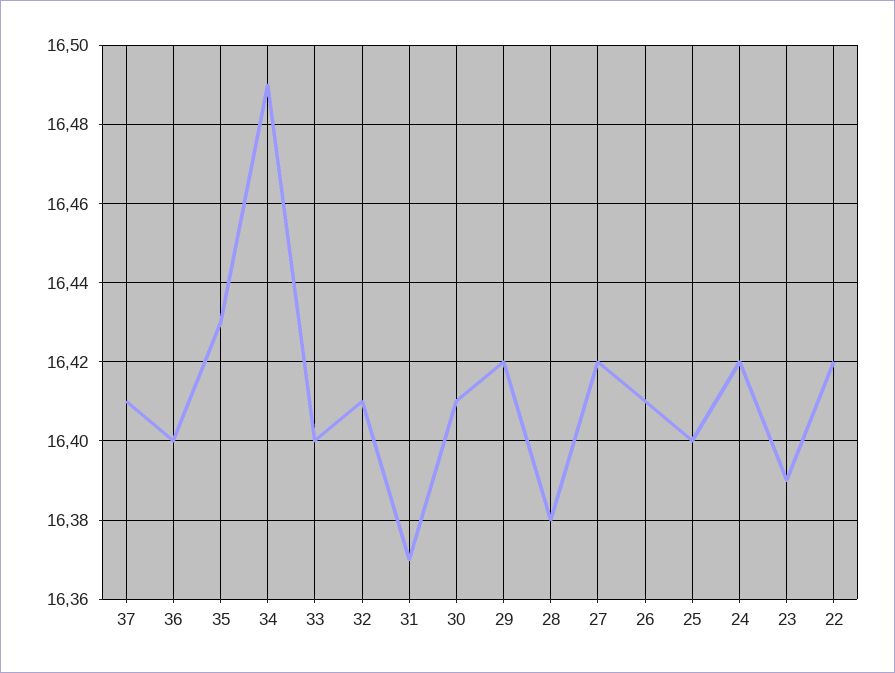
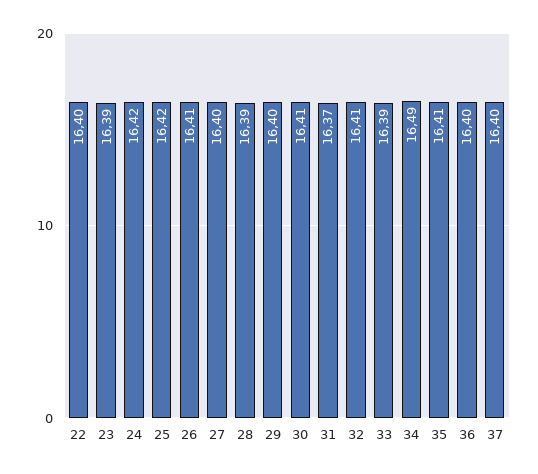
37: 16.41 -> 16.4
35: 16.43 -> 16.41
33: 16.4 -> 16.39
29: 16.42 -> 16.4
28: 16.38 -> 16.39
27: 16.42 -> 16.4
25: 16.4 -> 16.42
22: 16.42 -> 16.4

